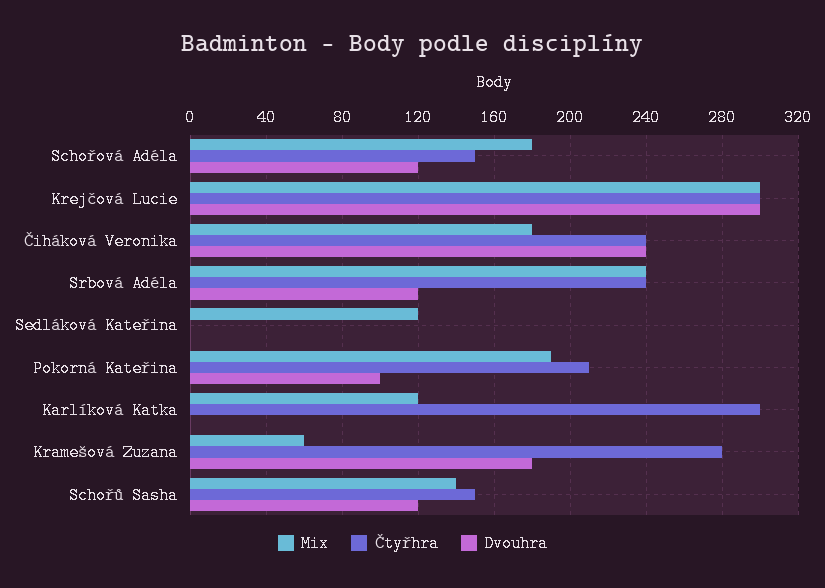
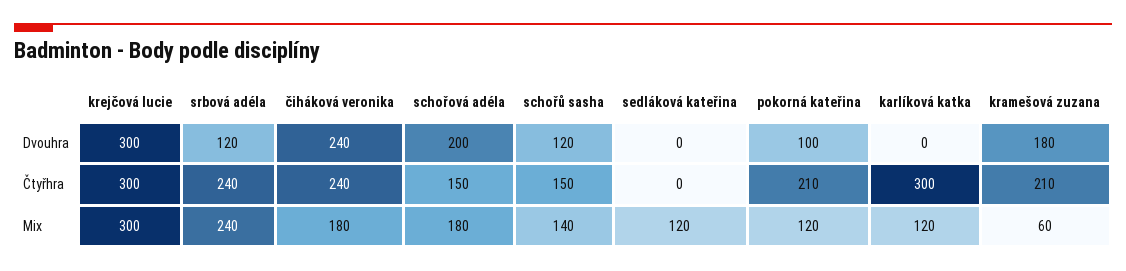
Dvouhra, Schořová Adéla: 120 -> 200
Mix, Pokorná Kateřina: 190 -> 120
Čtyřhra, Kramešová Zuzana: 280 -> 210

